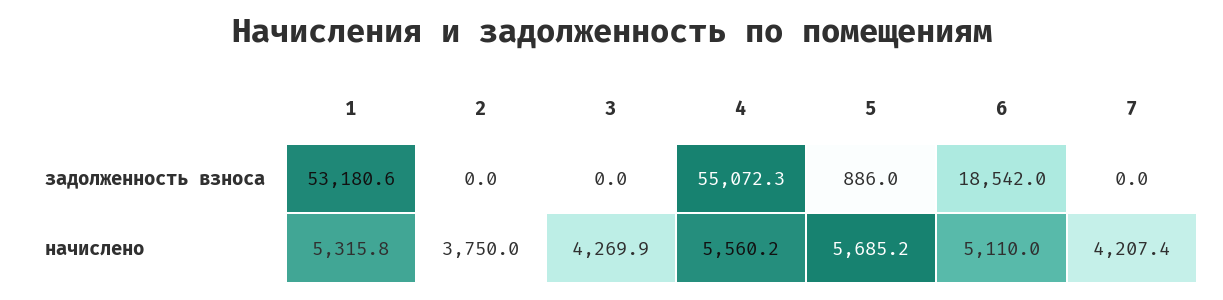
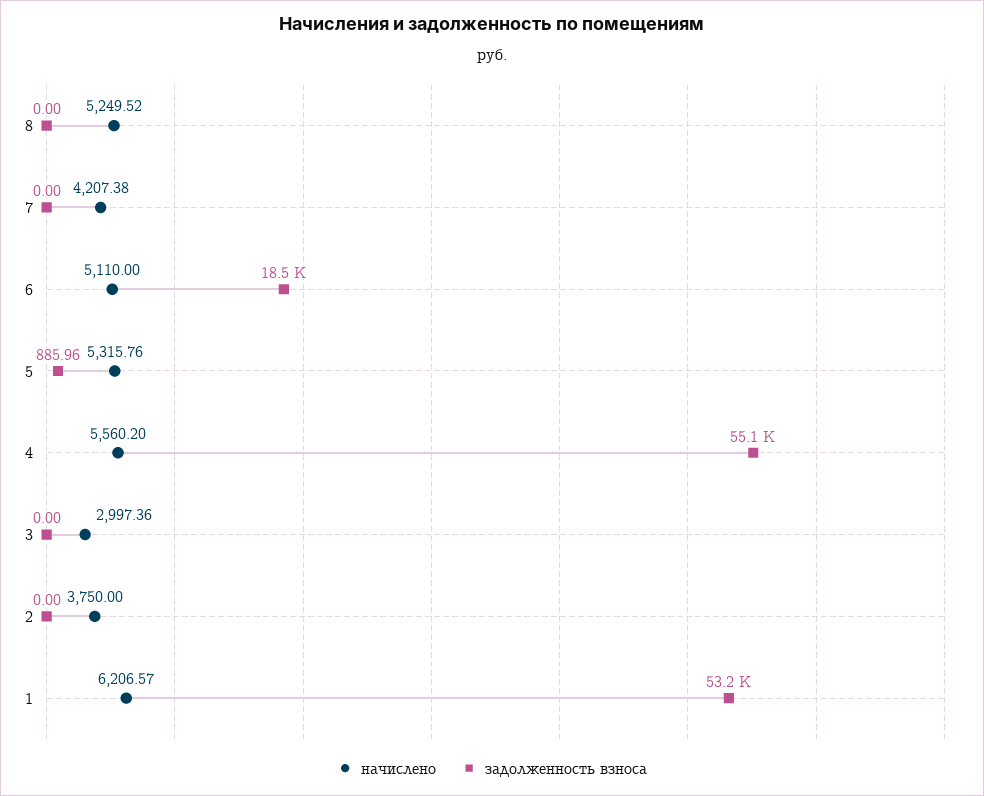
начислено, 1: 5315.8 -> 6206.57
начислено, 3: 4269.9 -> 2997.36
начислено, 5: 5685.2 -> 5315.76
начислено, 8: none -> 5249.52
задолженность взноса, 8: none -> 0

